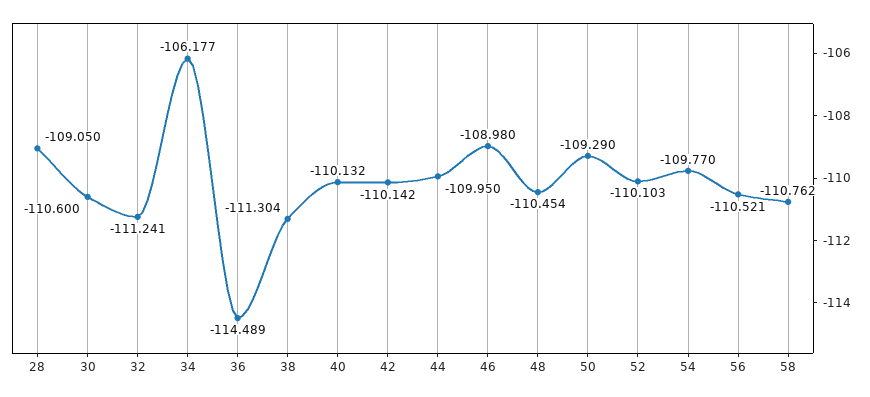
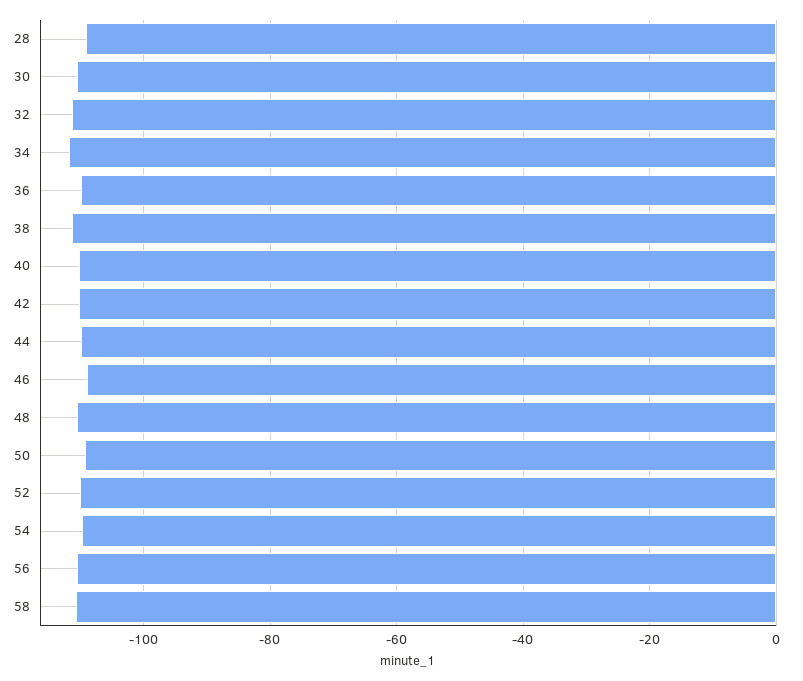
34: -106.177 -> -112
36: -114.489 -> -110

